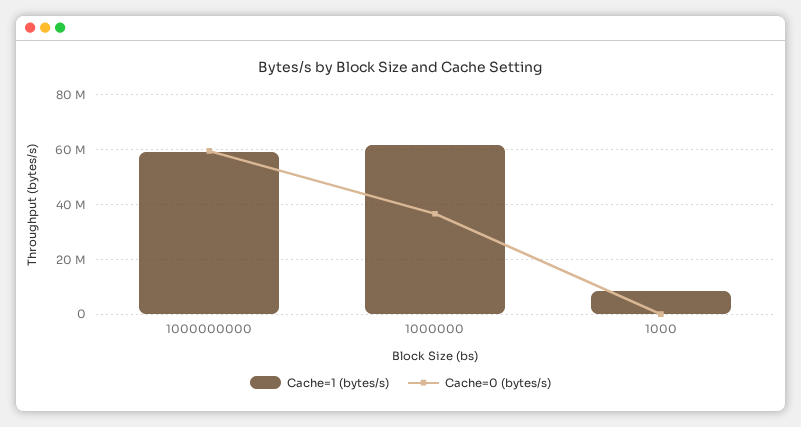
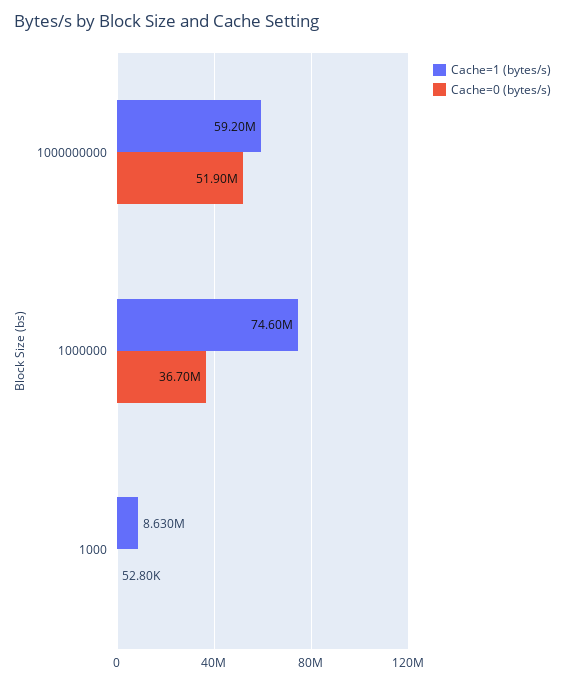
Cache=0 (bytes/s), 1000000000: 60000000 -> 51900000
Cache=1 (bytes/s), 1000000: 62500000 -> 74600000

